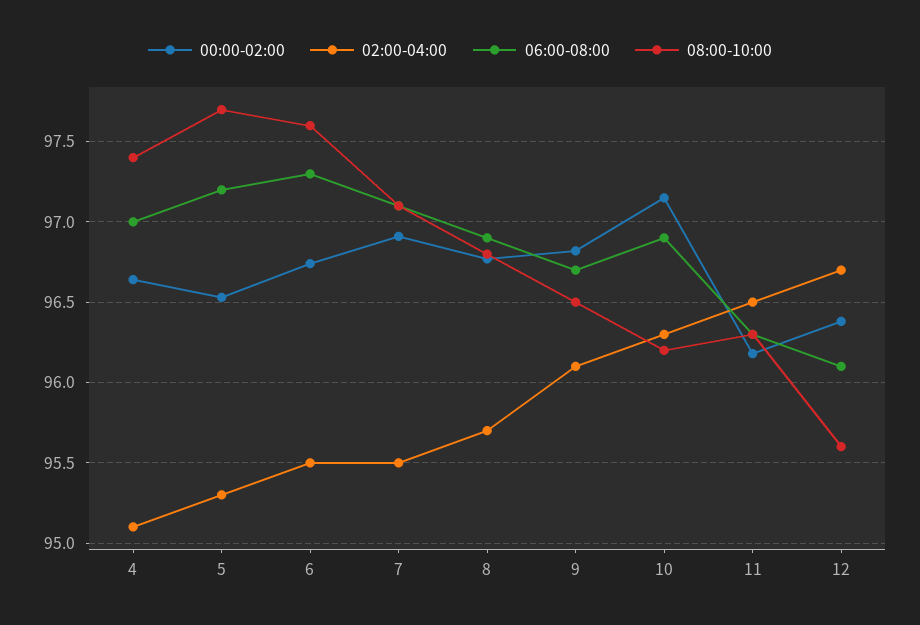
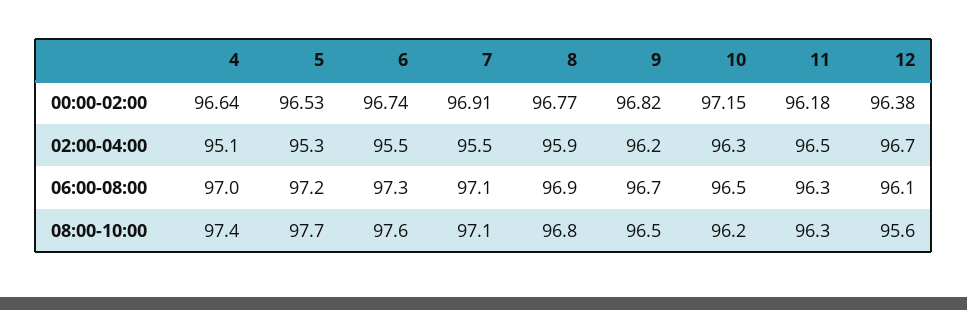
02:00-04:00, 8: 95.7 -> 95.9
02:00-04:00, 9: 96.1 -> 96.2
06:00-08:00, 10: 96.9 -> 96.5

